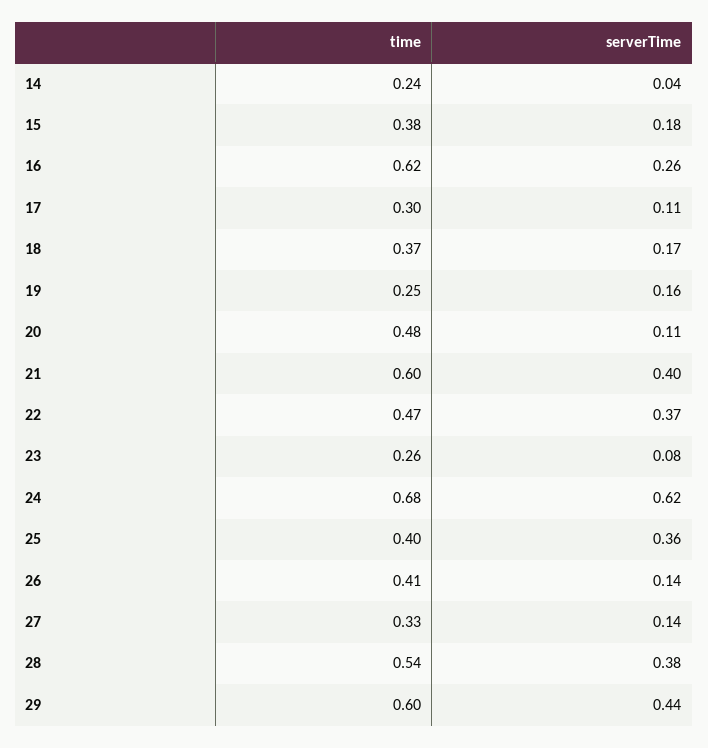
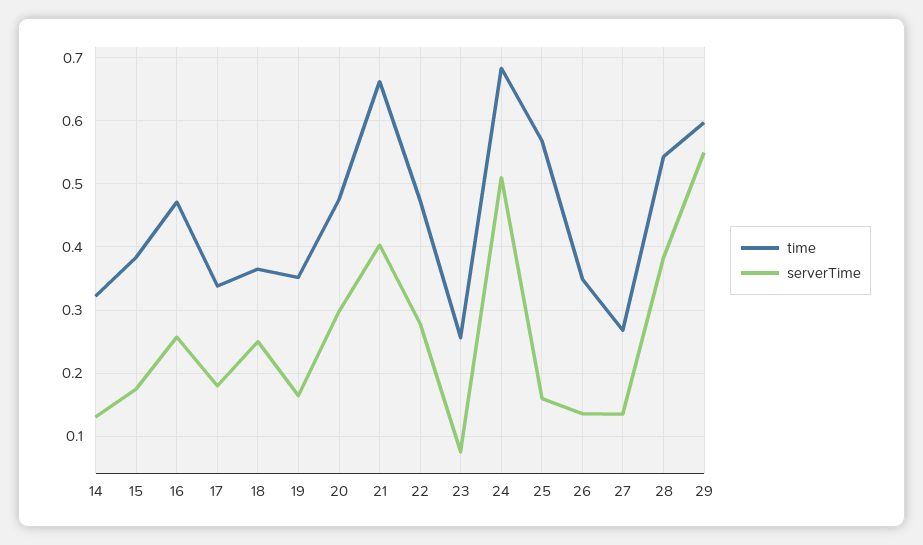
time, 14: 0.24 -> 0.32
serverTime, 14: 0.04 -> 0.13
time, 16: 0.62 -> 0.47
time, 17: 0.3 -> 0.34
serverTime, 17: 0.11 -> 0.18
serverTime, 18: 0.17 -> 0.25
time, 19: 0.25 -> 0.35
serverTime, 20: 0.11 -> 0.3
time, 21: 0.6 -> 0.66
serverTime, 22: 0.37 -> 0.28
serverTime, 24: 0.62 -> 0.51
time, 25: 0.4 -> 0.57
serverTime, 25: 0.36 -> 0.16
time, 26: 0.41 -> 0.35
time, 27: 0.33 -> 0.27
serverTime, 29: 0.44 -> 0.55

